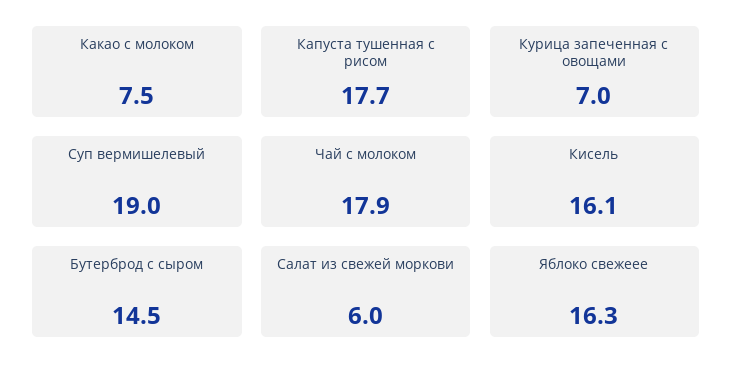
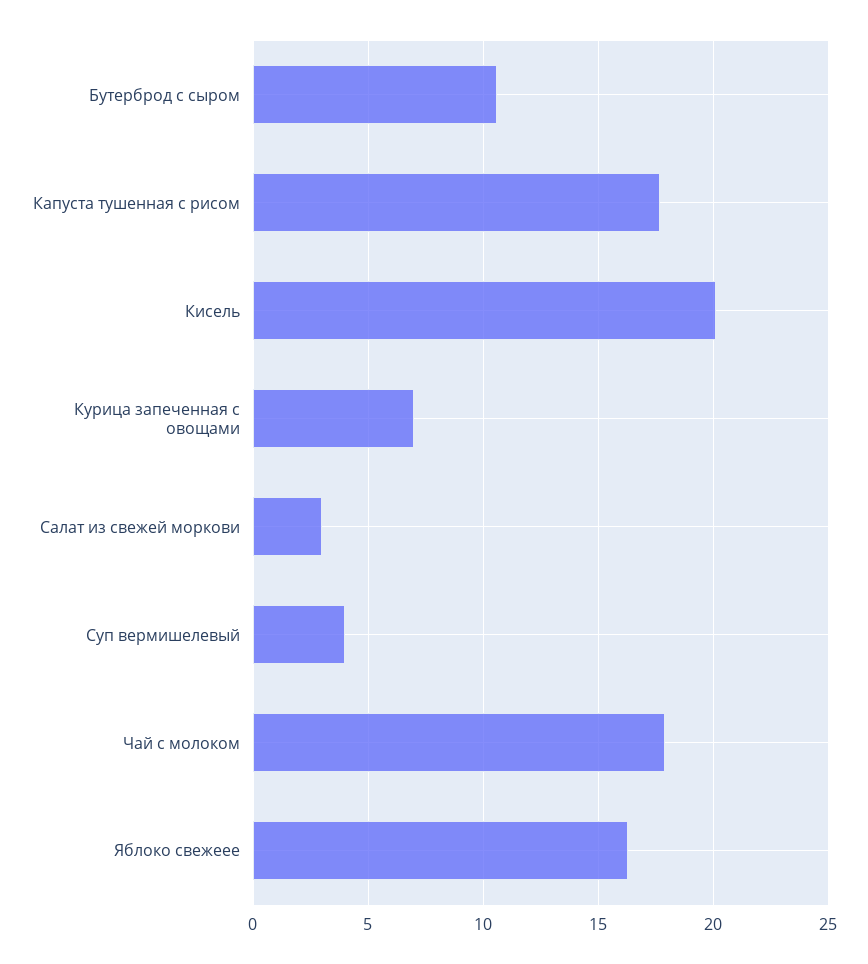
Какао с молоком: 7.5 -> none
Суп вермишелевый: 19 -> 4
Кисель: 16.1 -> 20
Бутерброд с сыром: 14.5 -> 10.5
Салат из свежей моркови: 6 -> 3

